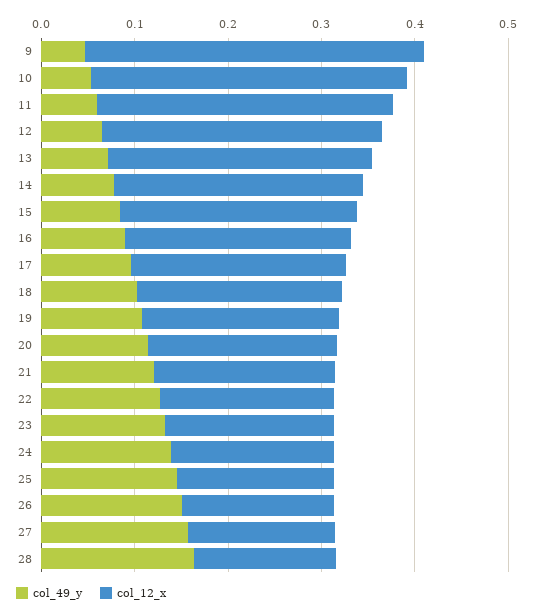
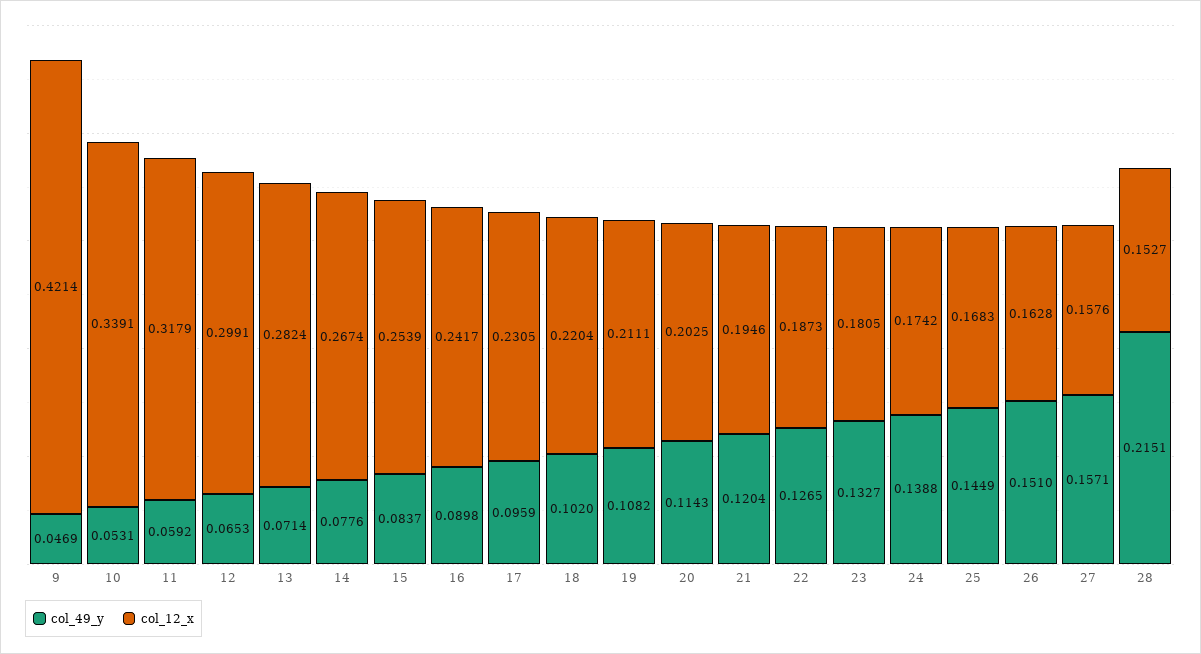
col_12_x, 9: 0.36 -> 0.4214
col_49_y, 28: 0.16 -> 0.2151

